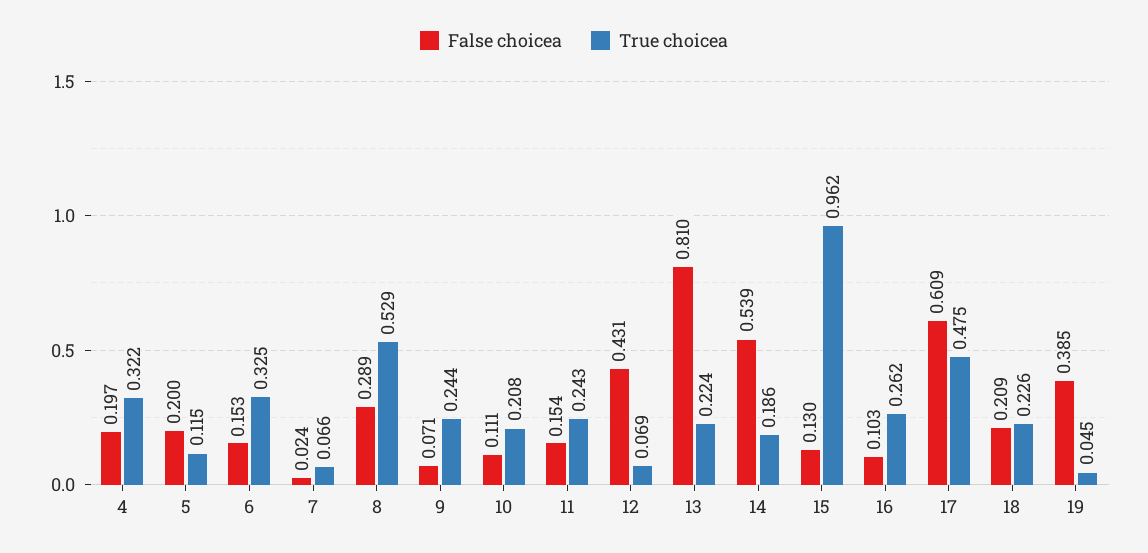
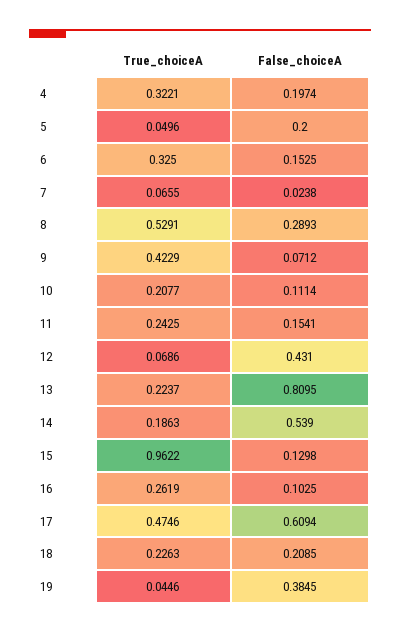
True choicea, 5: 0.115 -> 0.0496
True choicea, 9: 0.244 -> 0.4229

